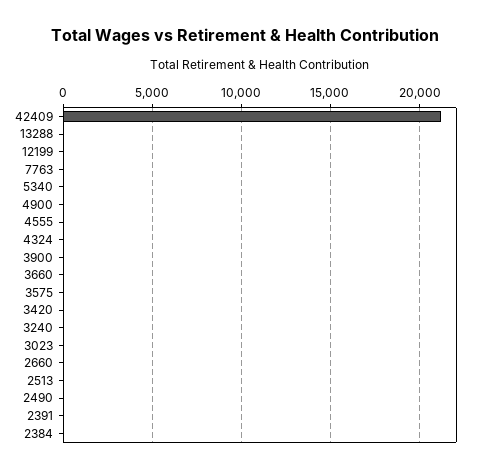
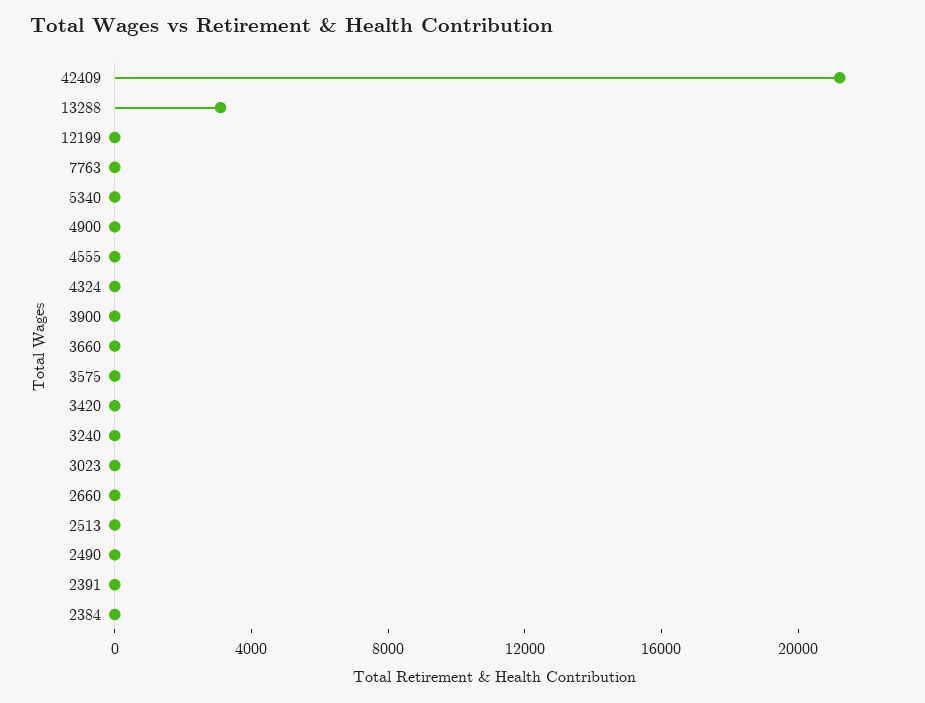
13288: 0 -> 3000

